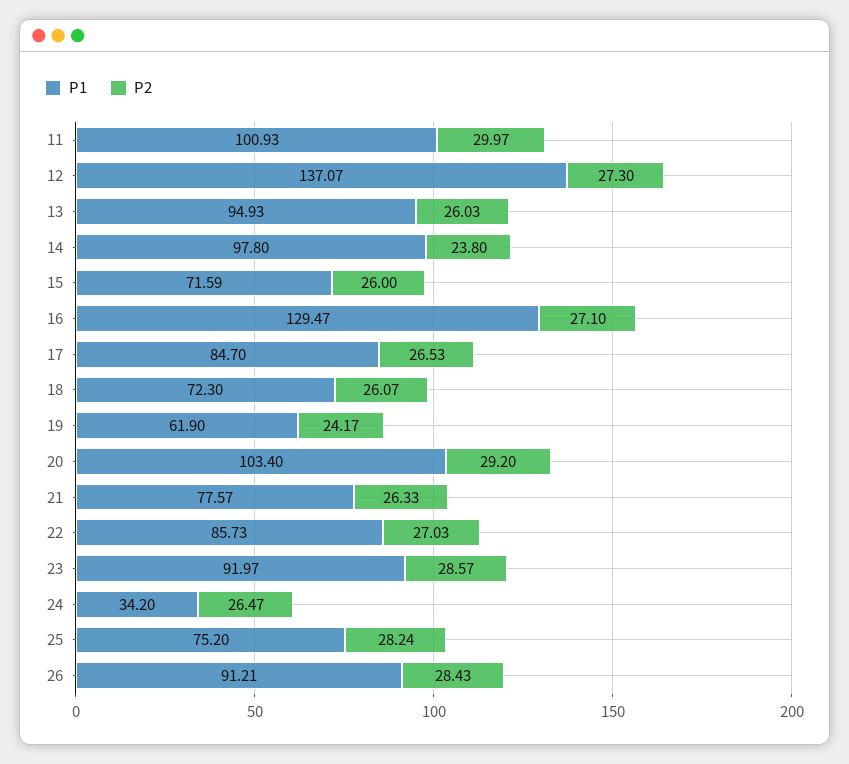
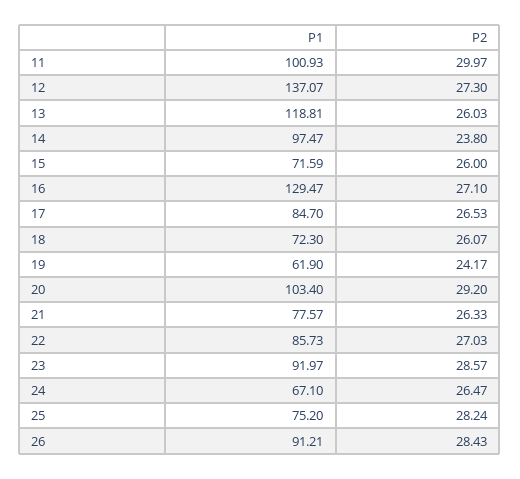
P1, 13: 94.93 -> 118.81
P1, 14: 97.8 -> 97.47
P1, 24: 34.2 -> 67.1

